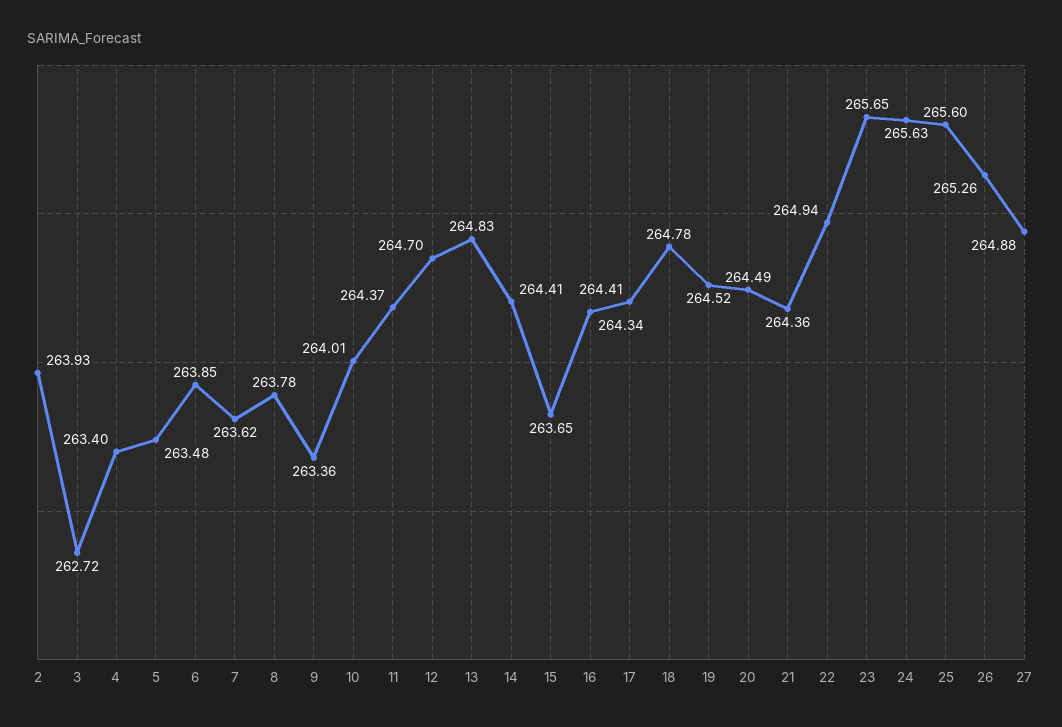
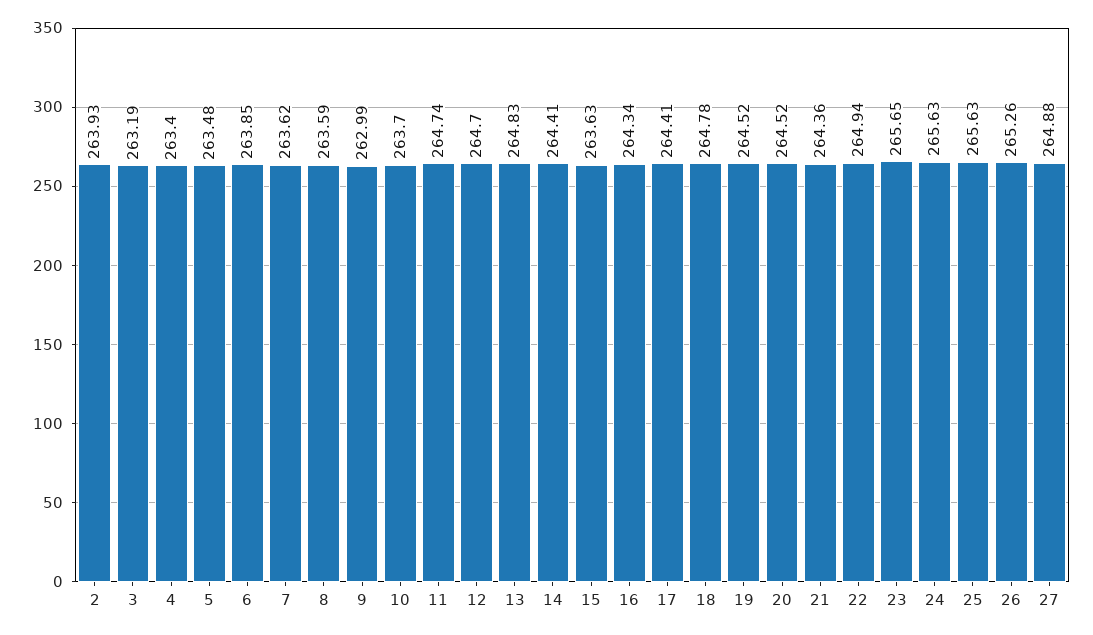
3: 262.72 -> 263.19
8: 263.78 -> 263.59
9: 263.36 -> 262.99
10: 264.01 -> 263.7
11: 264.37 -> 264.74
15: 263.65 -> 263.63
20: 264.49 -> 264.52
25: 265.6 -> 265.63

